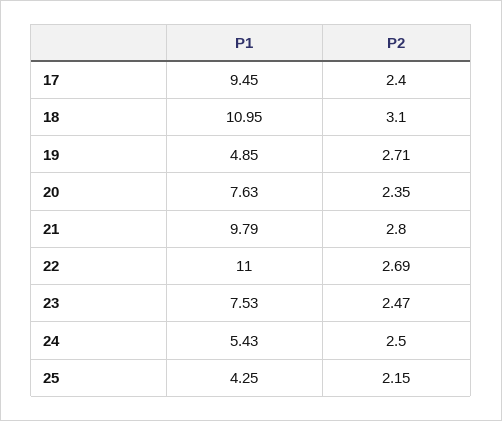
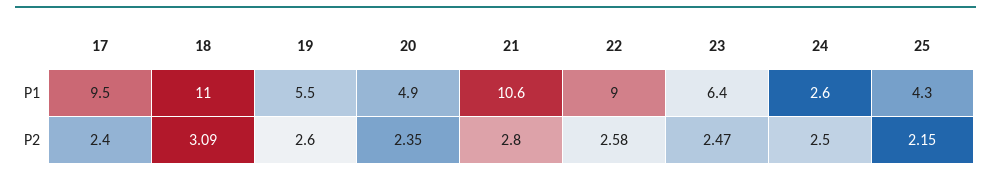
P2, 18: 3.1 -> 3.09
P1, 19: 4.85 -> 5.5
P2, 19: 2.71 -> 2.6
P1, 20: 7.63 -> 4.9
P1, 21: 9.79 -> 10.6
P1, 22: 11 -> 9
P2, 22: 2.69 -> 2.58
P1, 23: 7.53 -> 6.4
P1, 24: 5.43 -> 2.6

